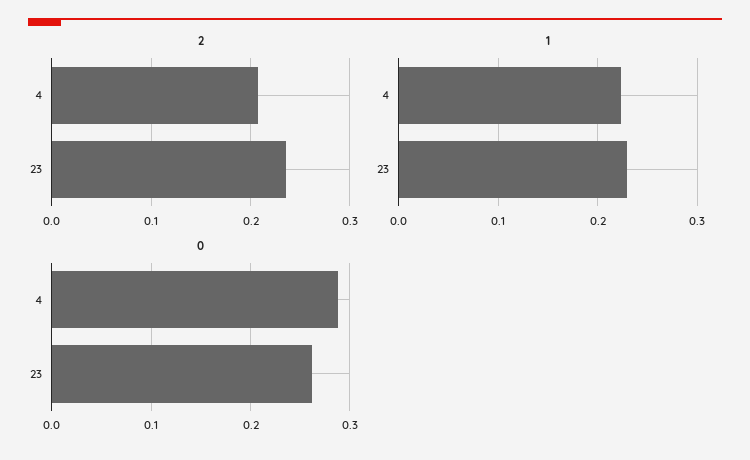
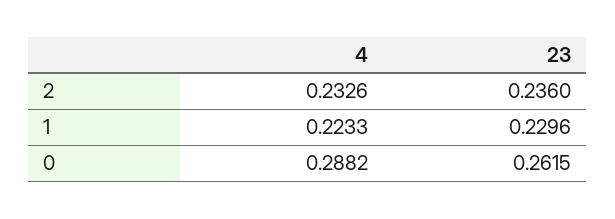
2, 4: 0.21 -> 0.2326

